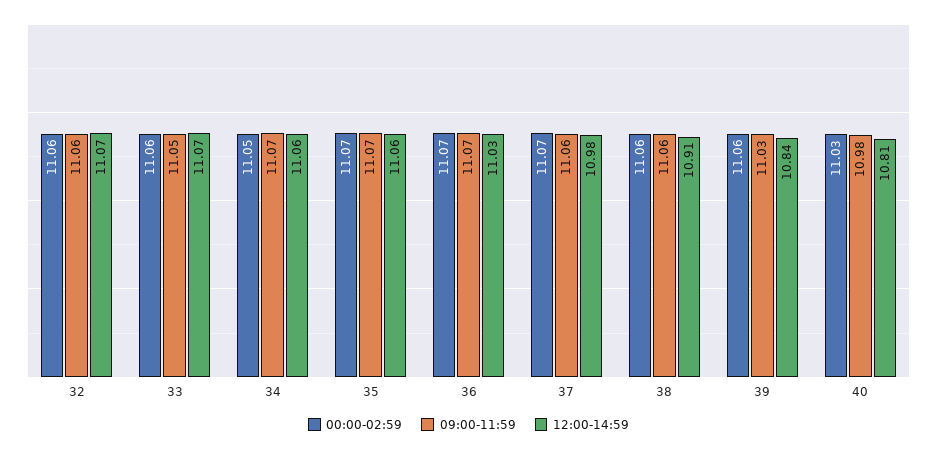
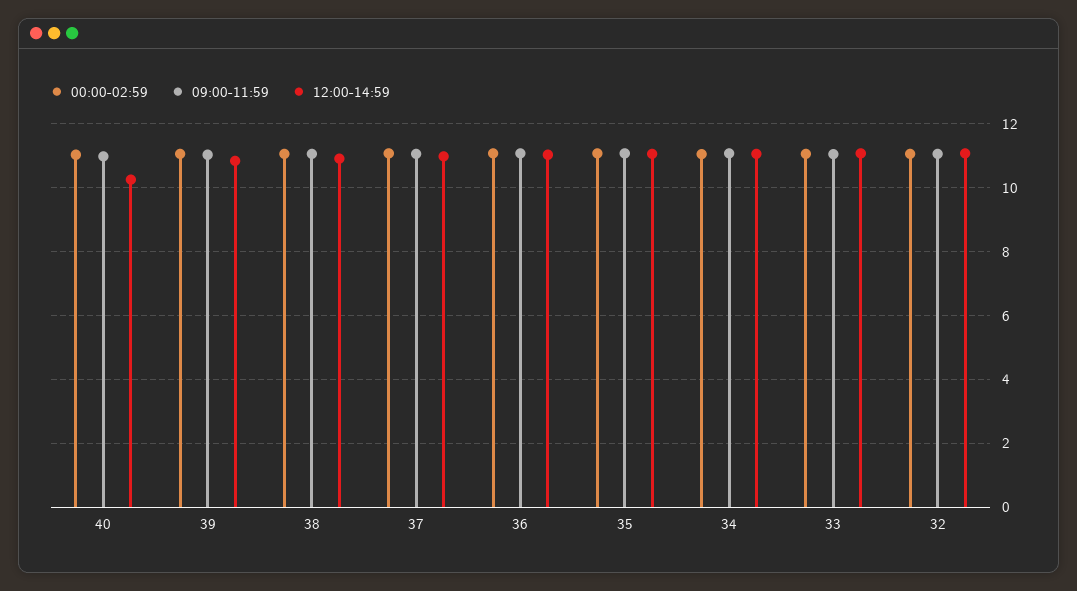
12:00-14:59, 40: 10.81 -> 10.2

